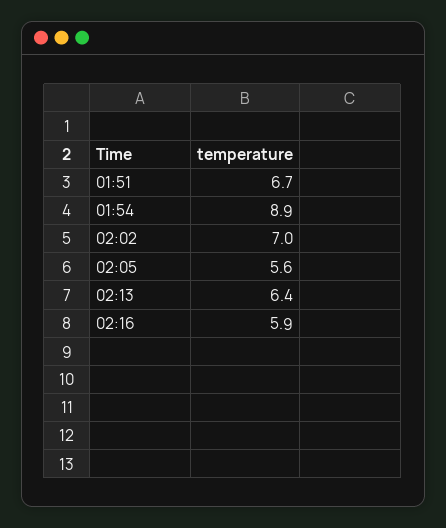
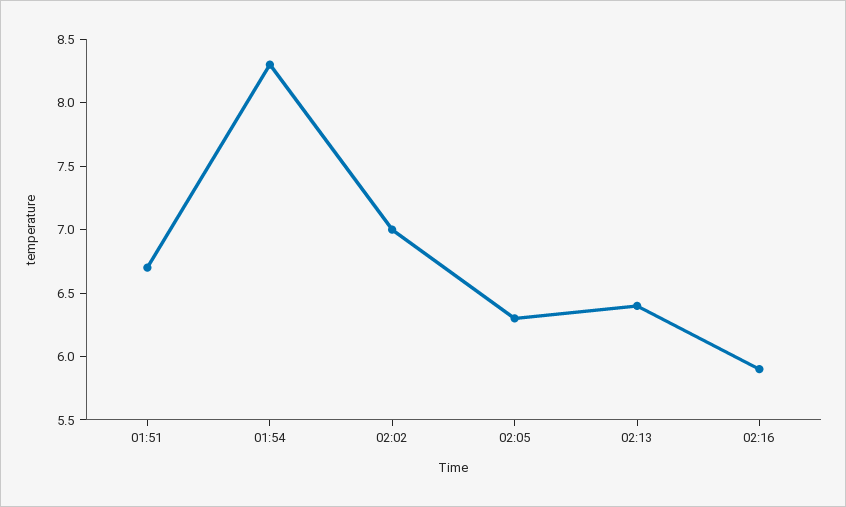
01:54: 8.9 -> 8.3
02:05: 5.6 -> 6.3

